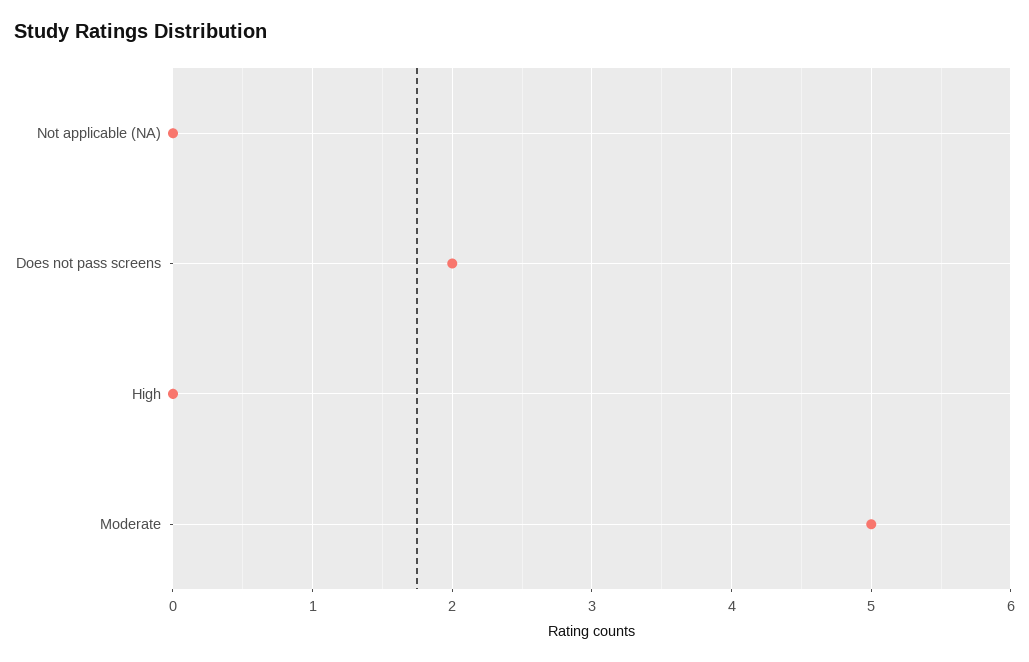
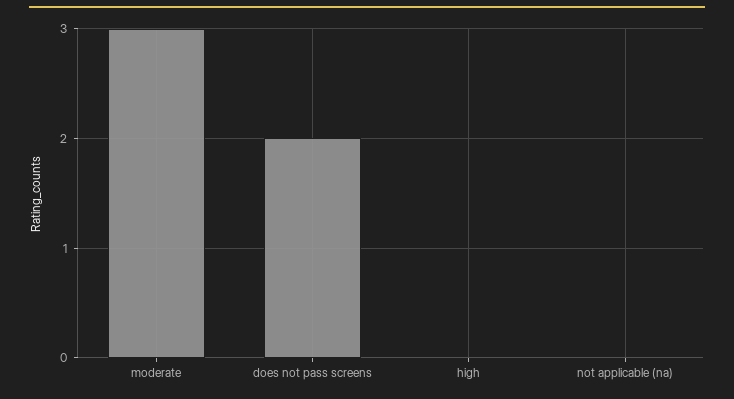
Moderate: 5 -> 3

